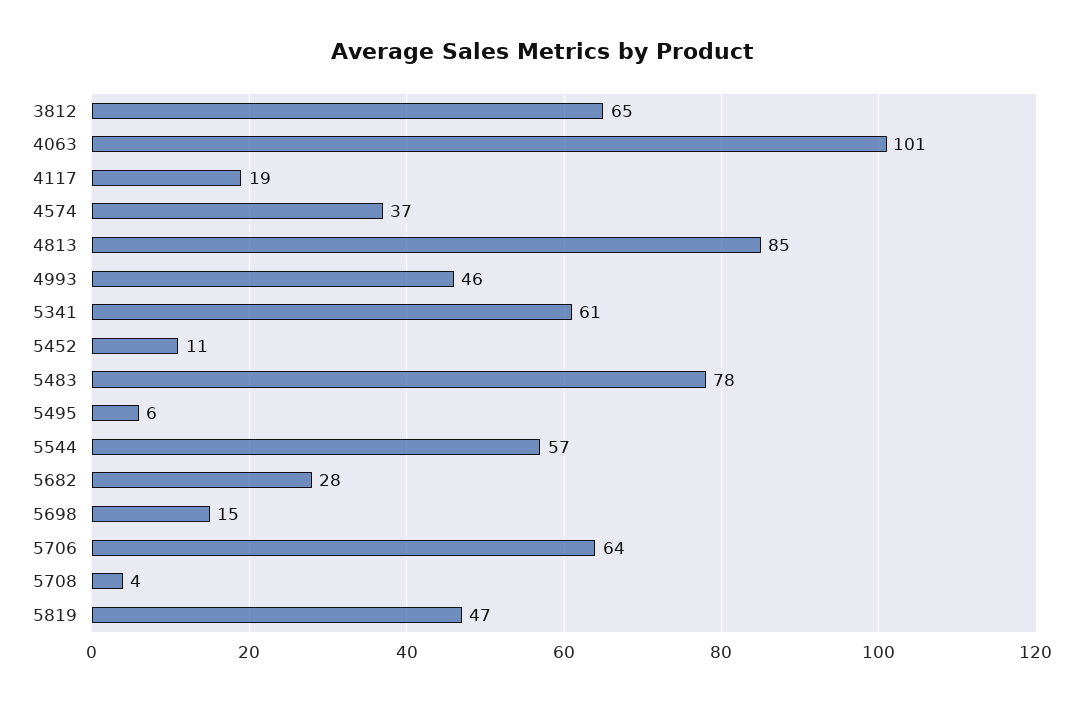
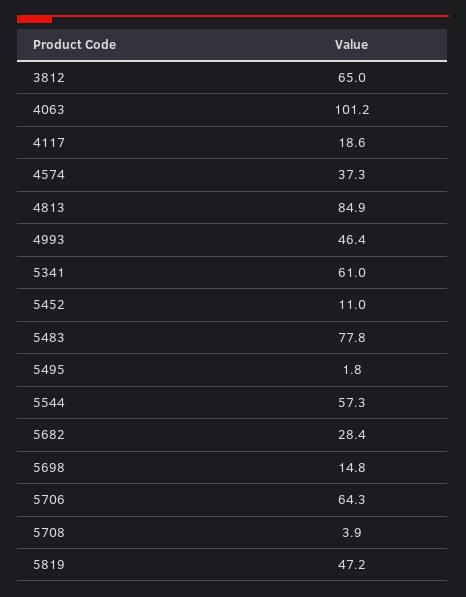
5495: 6 -> 1.8

